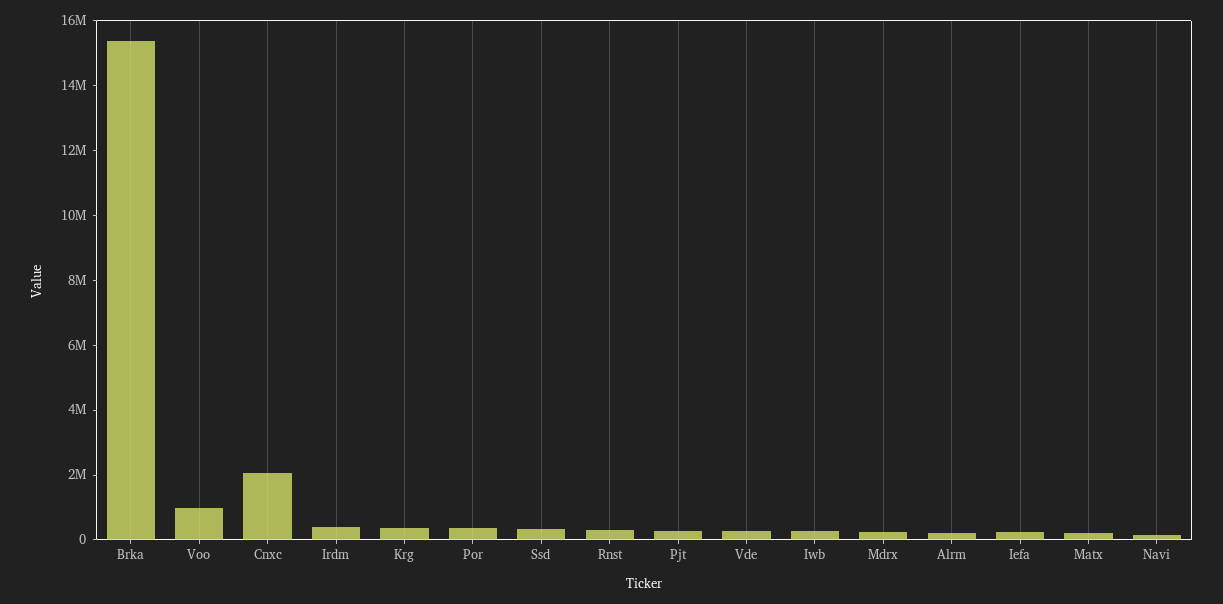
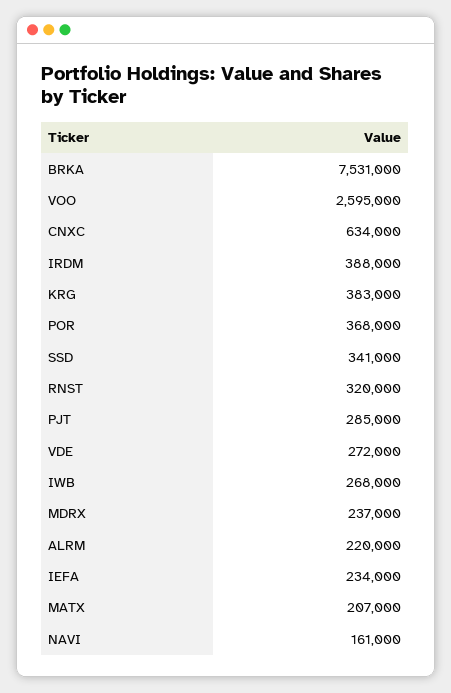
Brka: 15500000 -> 7531000
Voo: 1000000 -> 2595000
Cnxc: 2000000 -> 634000

